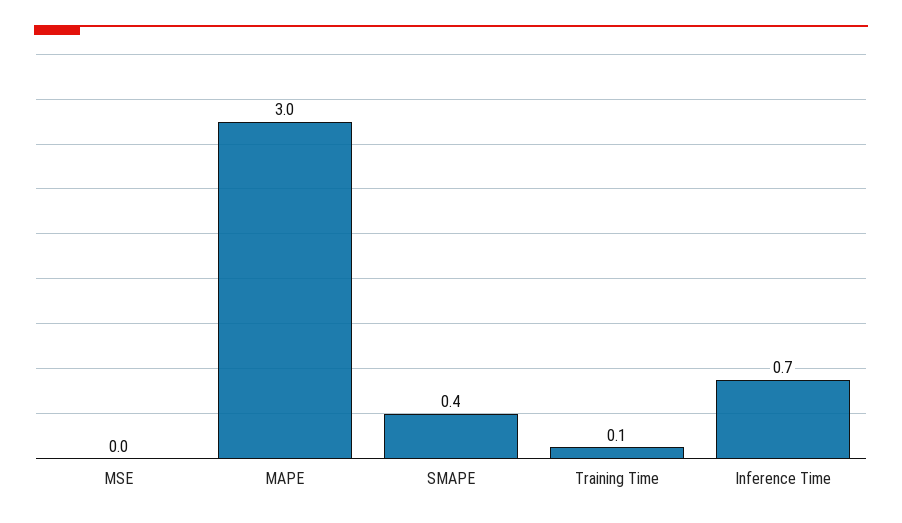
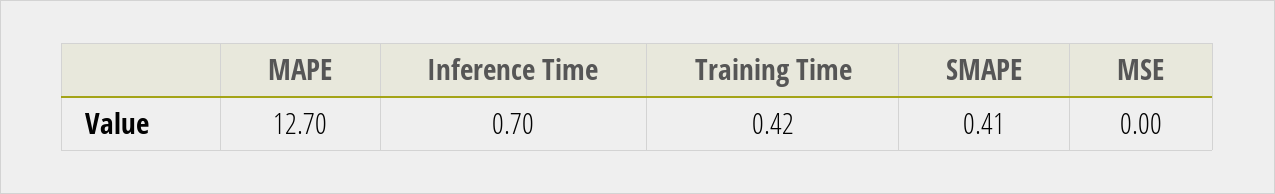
MAPE: 3 -> 12.7
Training Time: 0.1 -> 0.42

